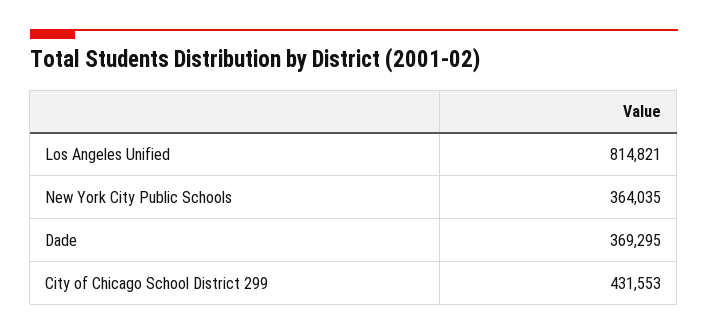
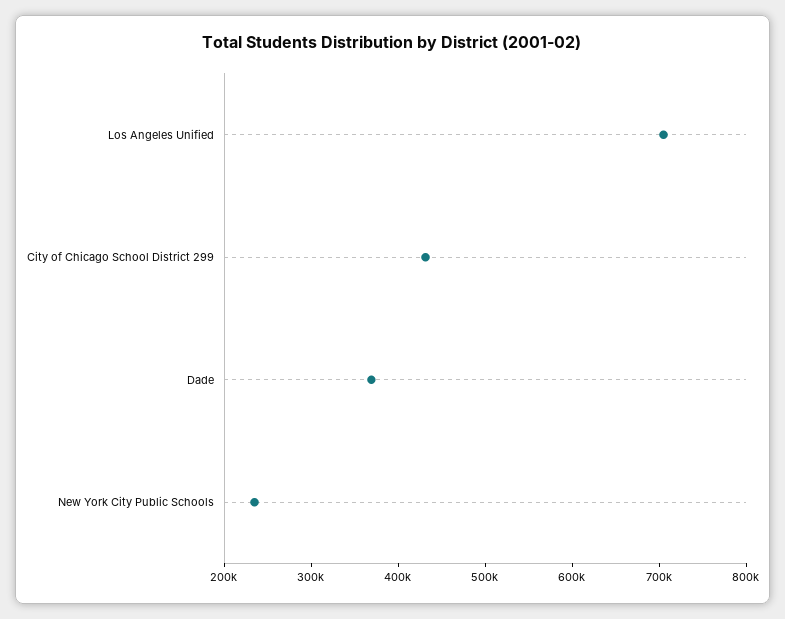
Los Angeles Unified: 814821 -> 700000
New York City Public Schools: 364035 -> 240000

